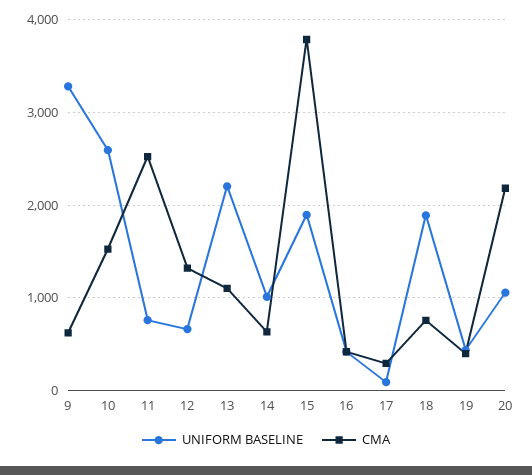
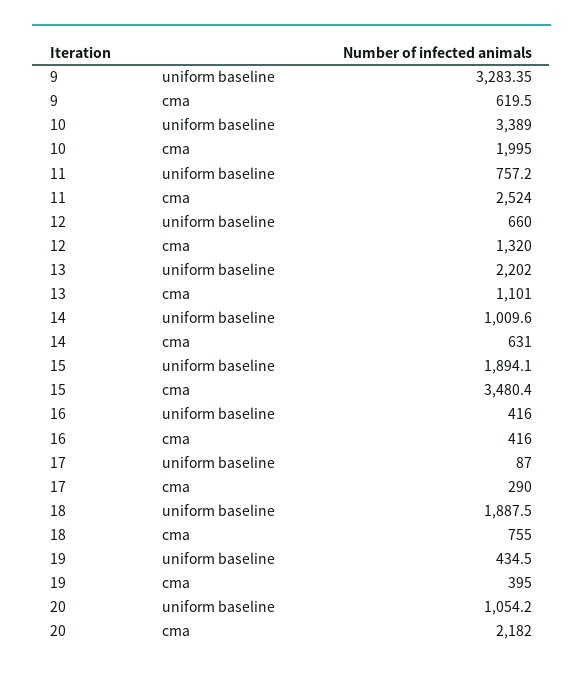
UNIFORM BASELINE, 10: 2600 -> 3389
CMA, 10: 1500 -> 1995
CMA, 15: 3800 -> 3480.4

